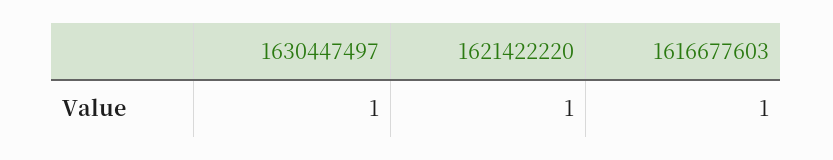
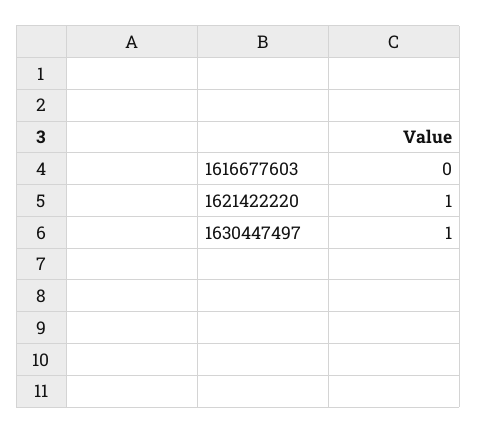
1616677603: 1 -> 0

